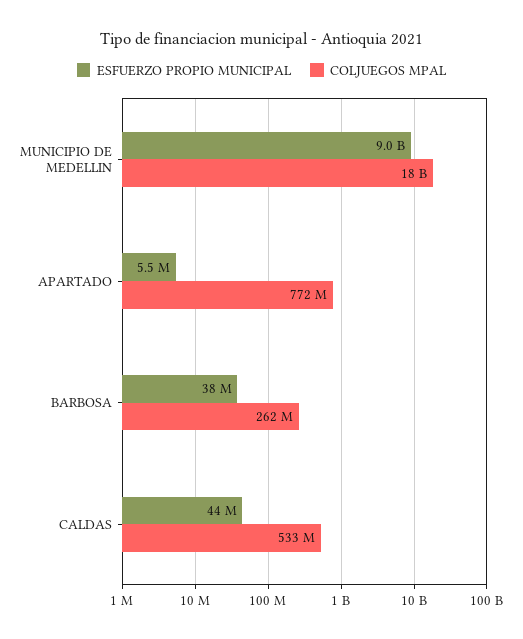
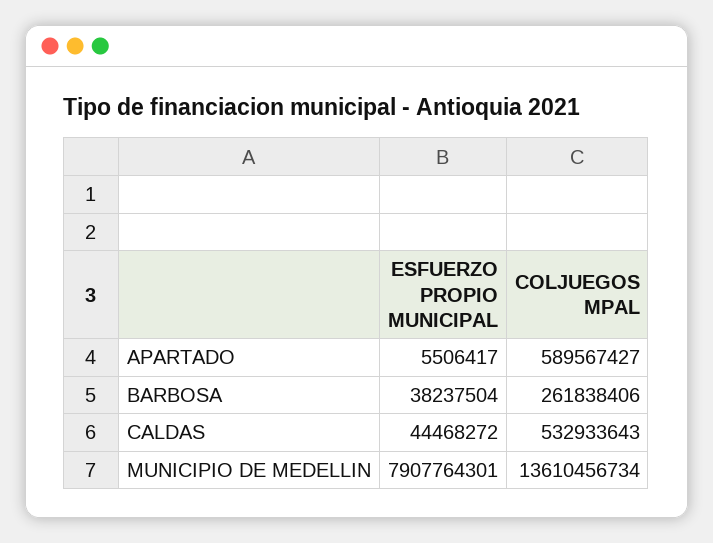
ESFUERZO PROPIO MUNICIPAL, MUNICIPIO DE MEDELLIN: 9000000000 -> 7907764301
COLJUEGOS MPAL, MUNICIPIO DE MEDELLIN: 18000000000 -> 13610456734
COLJUEGOS MPAL, APARTADO: 772000000 -> 589567427

